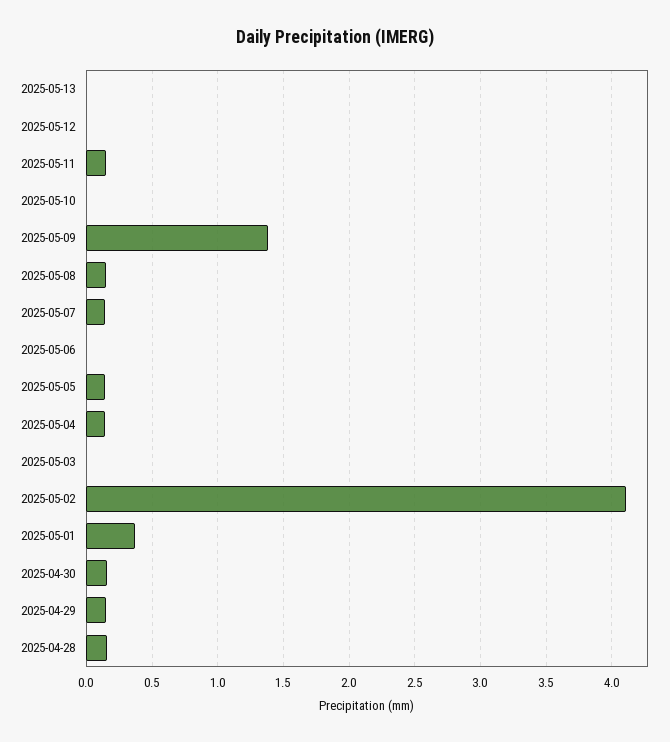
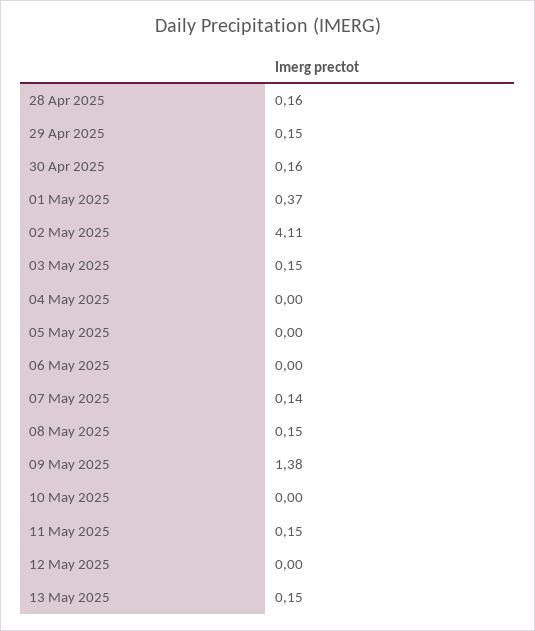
2025-05-13: 0 -> 0.15
2025-05-05: 0.15 -> 0
2025-05-04: 0.15 -> 0
2025-05-03: 0 -> 0.15

